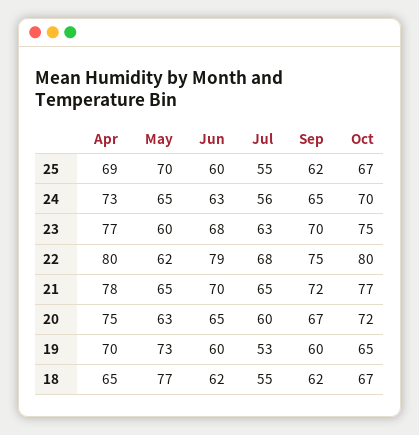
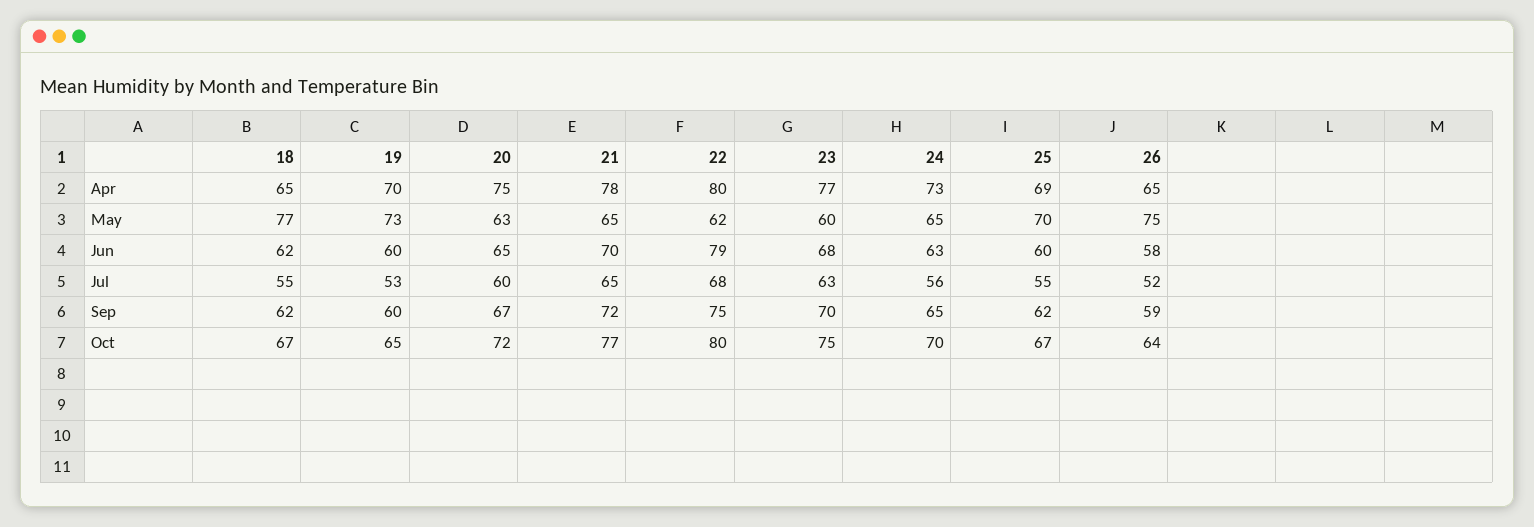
Apr, 26: none -> 65
May, 26: none -> 75
Jun, 26: none -> 58
Jul, 26: none -> 52
Sep, 26: none -> 59
Oct, 26: none -> 64

